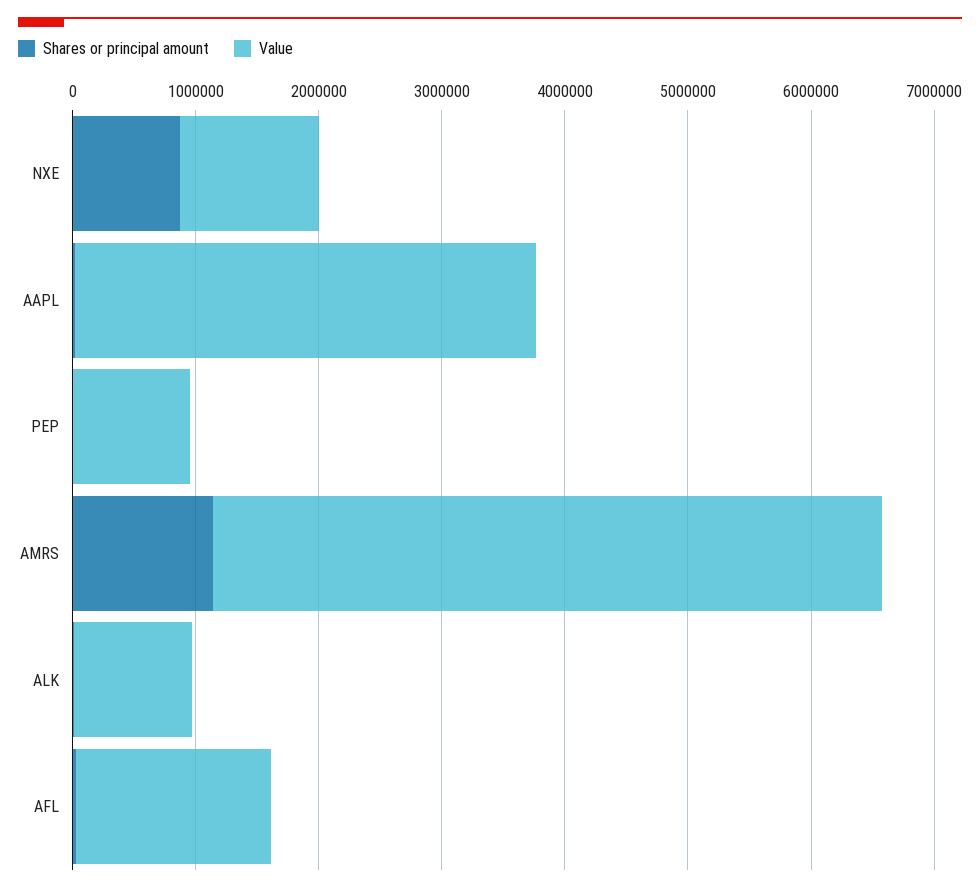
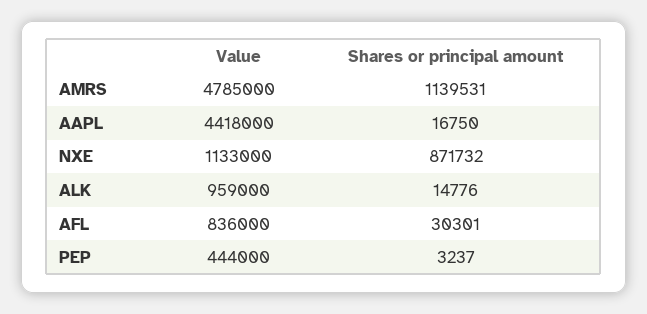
Value, AAPL: 3800000 -> 4418000
Value, PEP: 1000000 -> 444000
Value, AMRS: 5400000 -> 4785000
Value, AFL: 1600000 -> 836000

